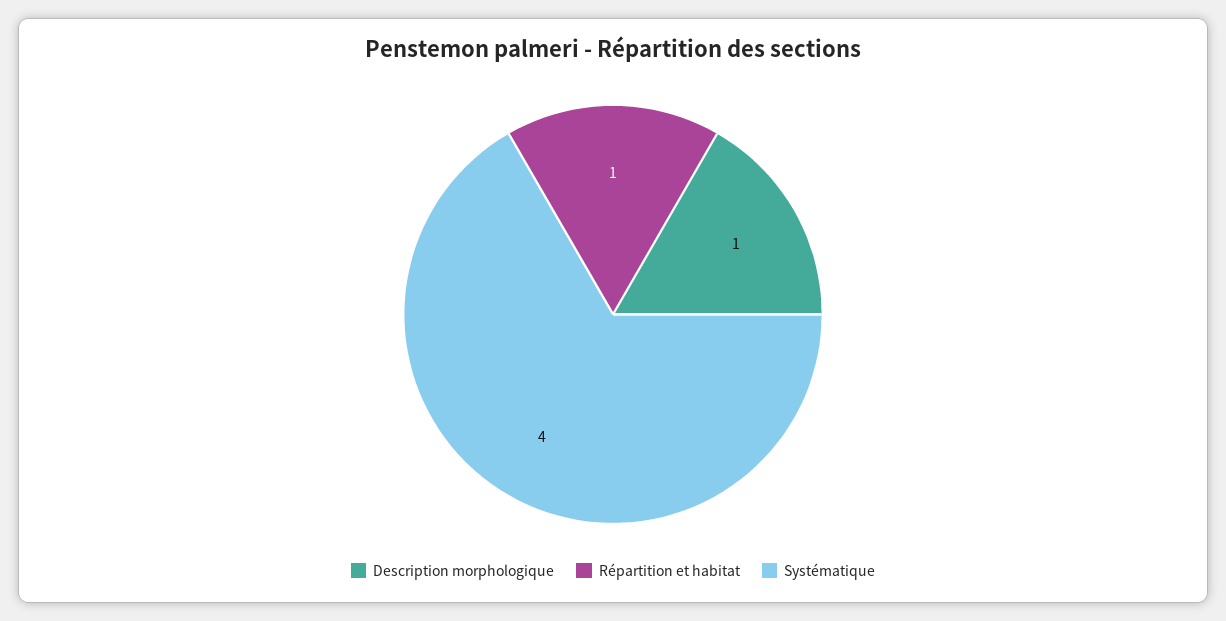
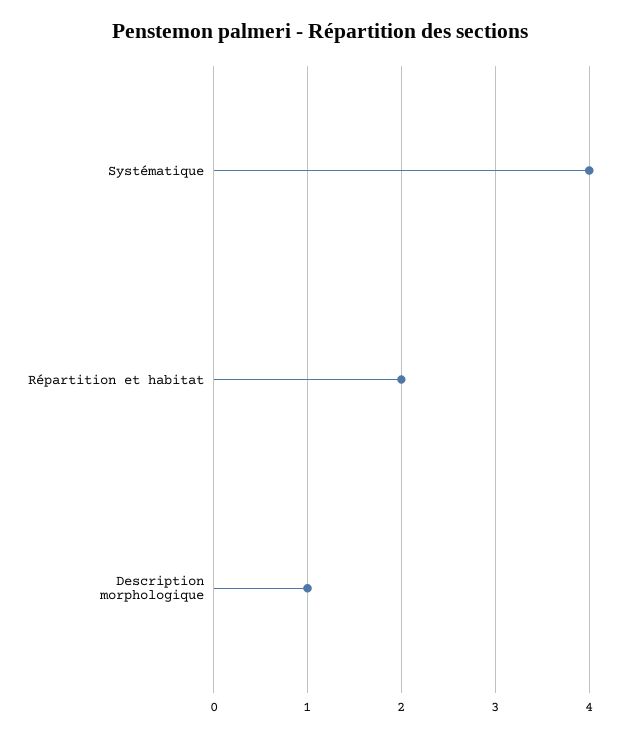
Répartition et habitat: 1 -> 2

